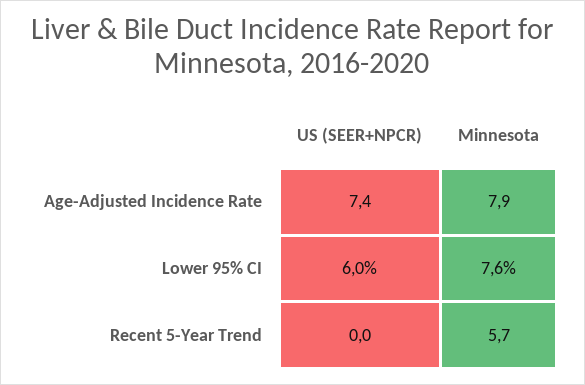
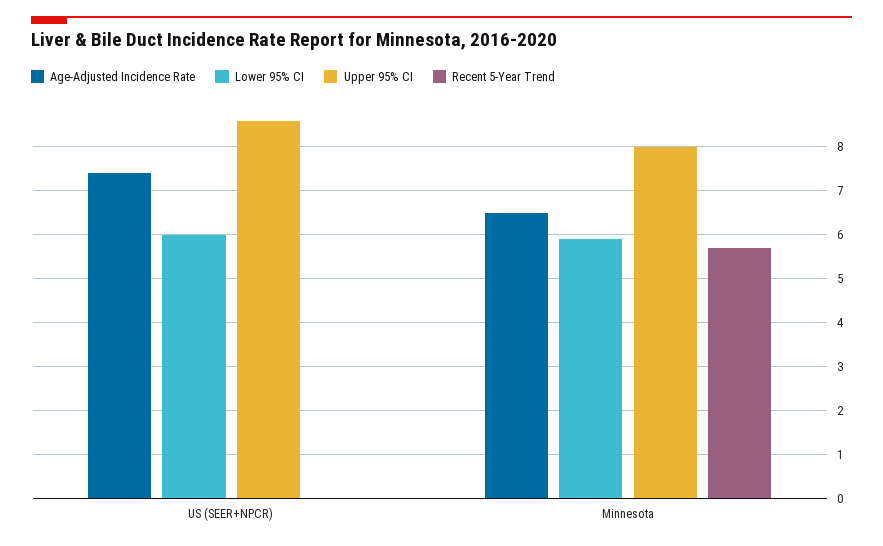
Age-Adjusted Incidence Rate, Minnesota: 7.9 -> 6.5
Lower 95% CI, Minnesota: 7.6 -> 6
Upper 95% CI, US (SEER+NPCR): none -> 8.5
Upper 95% CI, Minnesota: none -> 8

